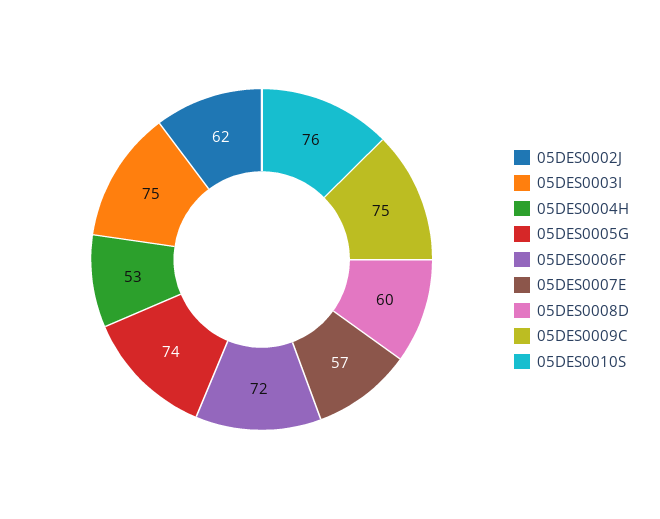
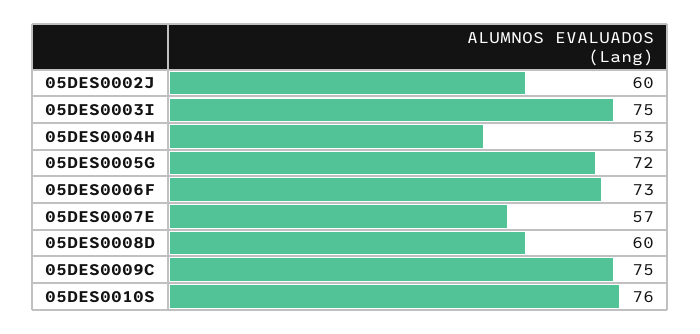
05DES0002J: 62 -> 60
05DES0005G: 74 -> 72
05DES0006F: 72 -> 73

